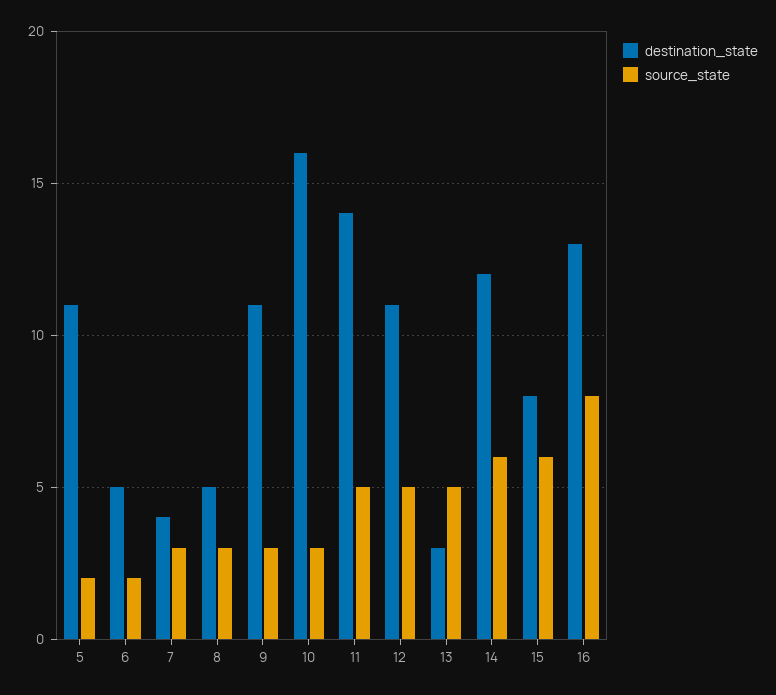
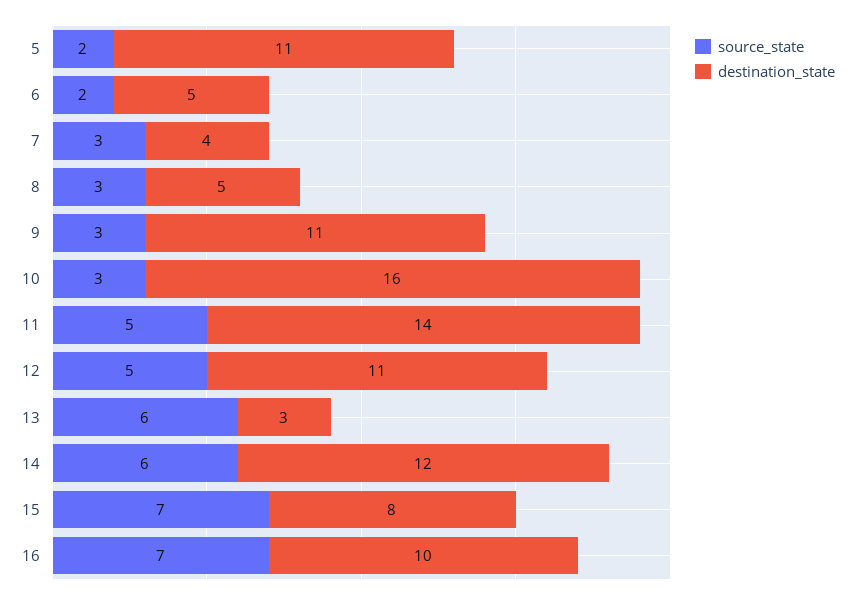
source_state, 13: 5 -> 6
source_state, 15: 6 -> 7
destination_state, 16: 13 -> 10
source_state, 16: 8 -> 7

